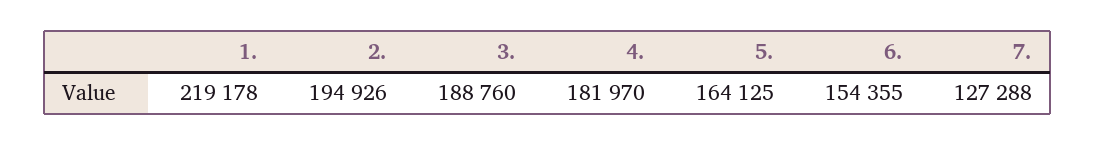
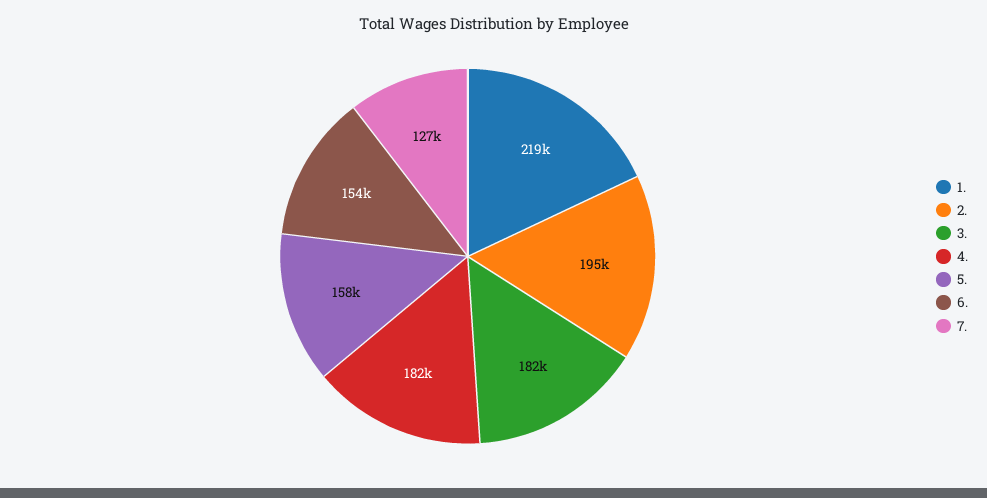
3.: 188760 -> 182000
5.: 164125 -> 158000

